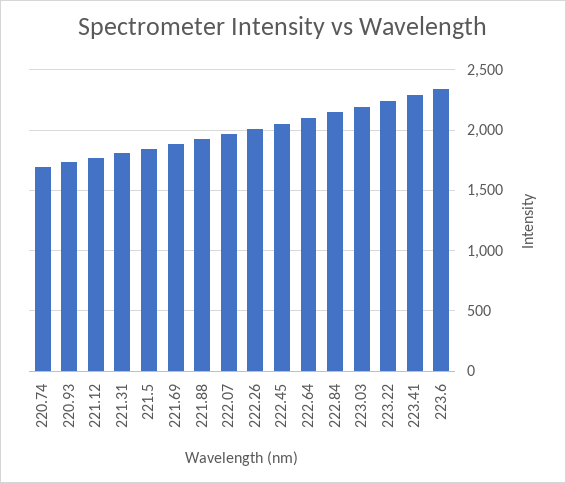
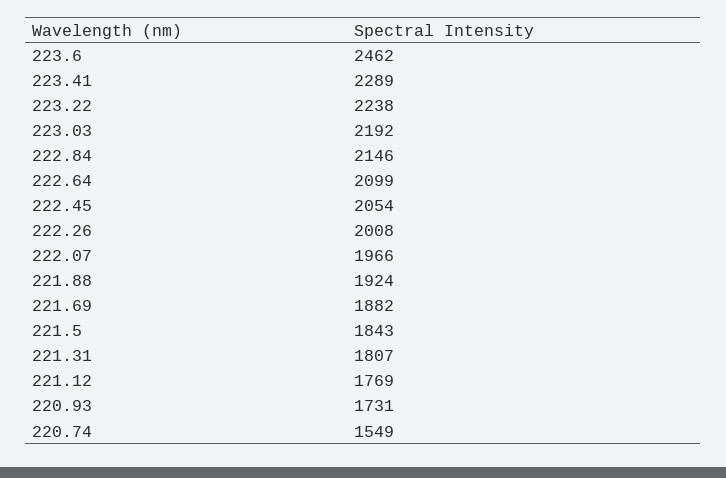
220.74: 1700 -> 1549
223.6: 2350 -> 2462

